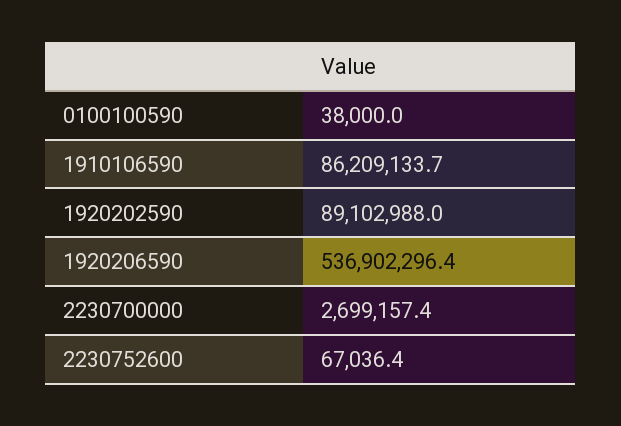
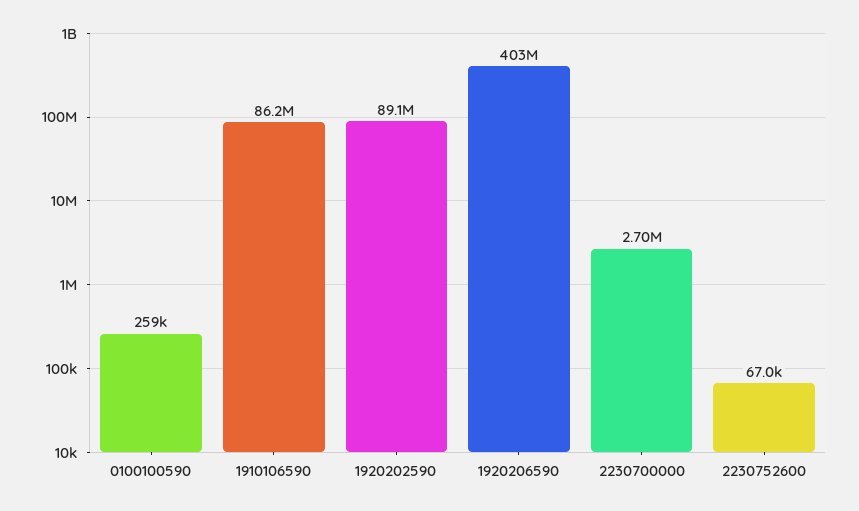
0100100590: 38000 -> 259000
1920206590: 536902296.4 -> 403000000

